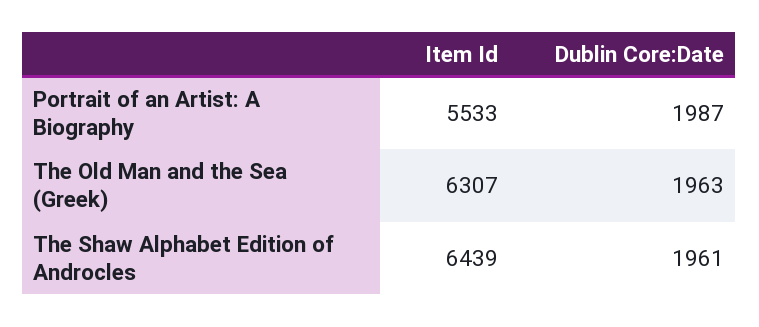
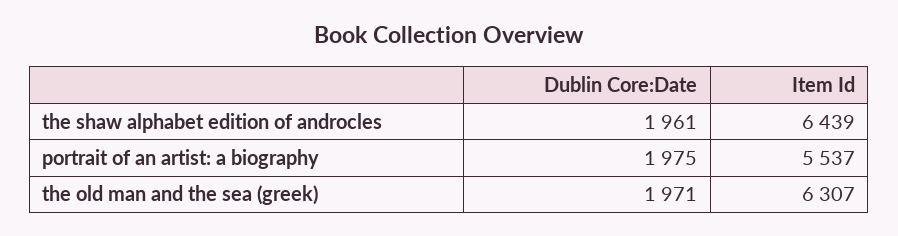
Item Id, Portrait of an Artist: A Biography: 5533 -> 5537
Dublin Core:Date, Portrait of an Artist: A Biography: 1987 -> 1975
Dublin Core:Date, The Old Man and the Sea (Greek): 1963 -> 1971

